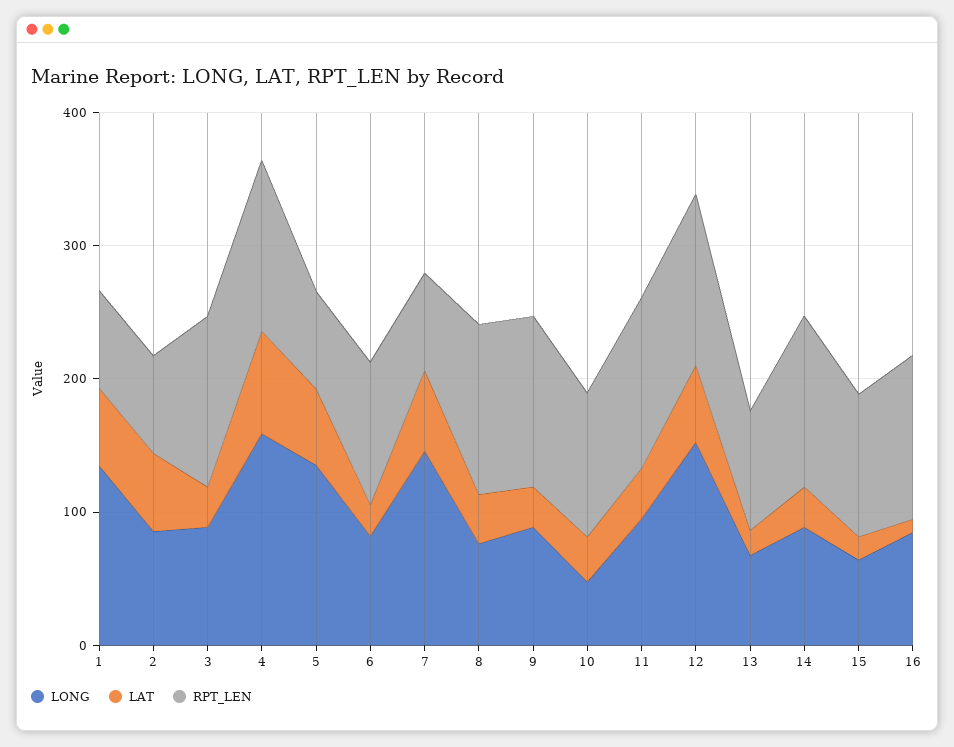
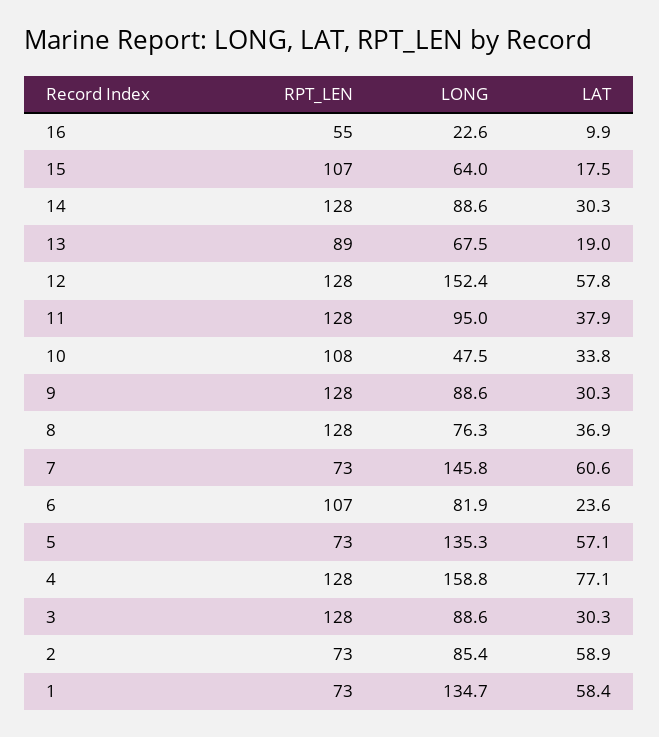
LONG, 16: 80 -> 22.6
RPT_LEN, 16: 120 -> 55

